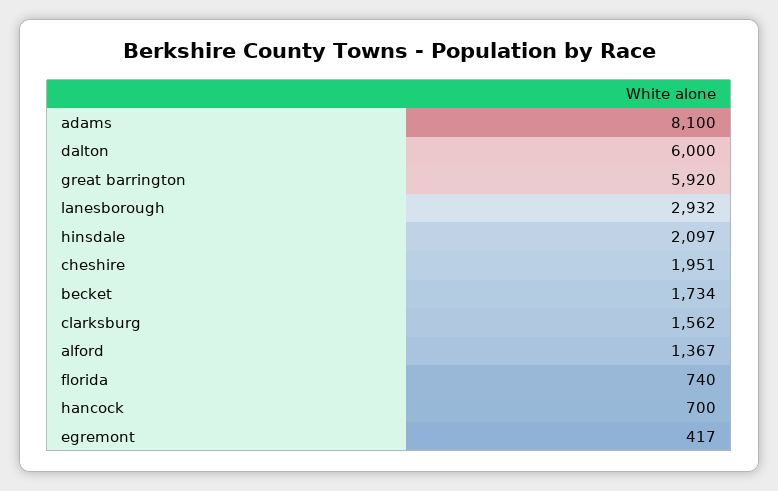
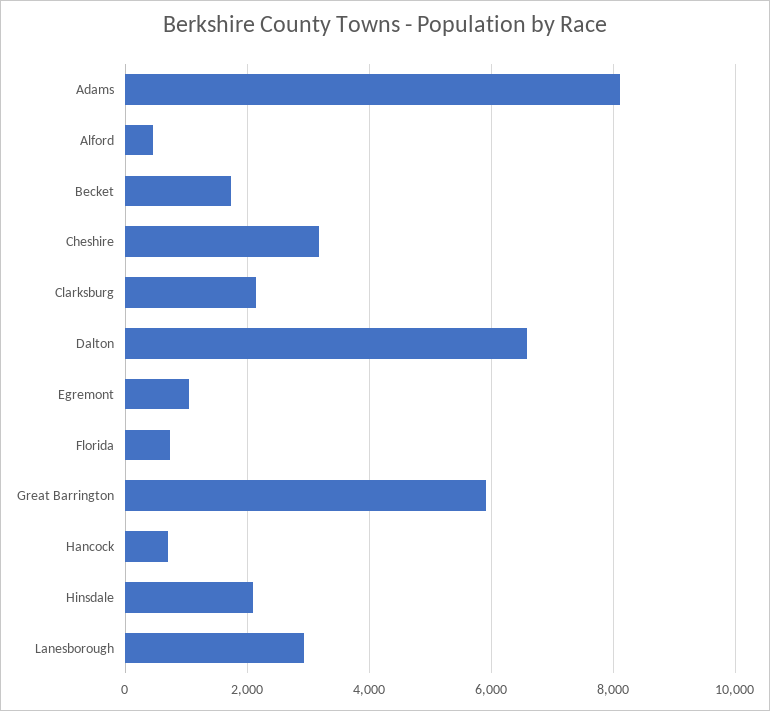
dalton: 6000 -> 6600
cheshire: 1951 -> 3200
clarksburg: 1562 -> 2200
alford: 1367 -> 400
egremont: 417 -> 1000

